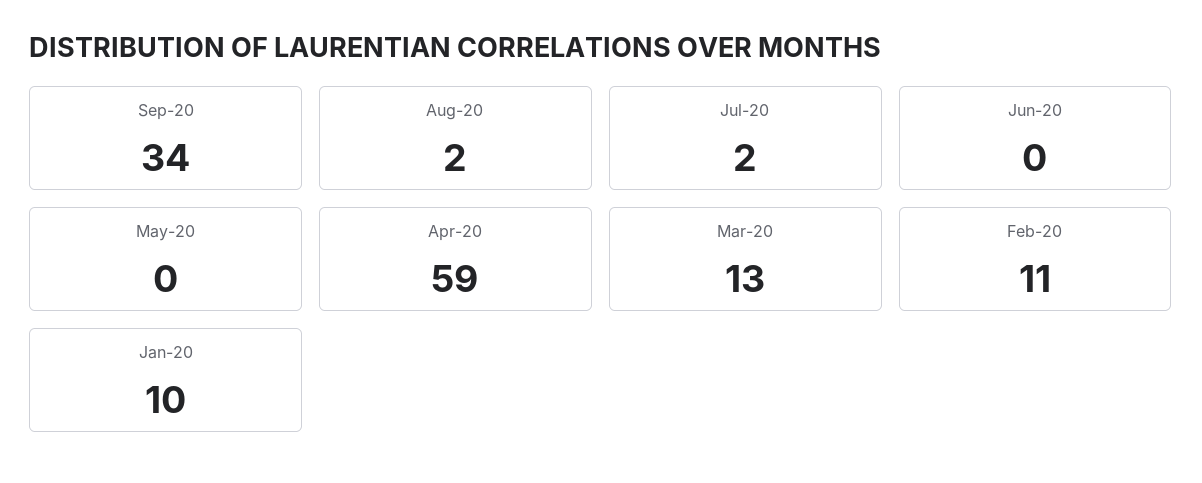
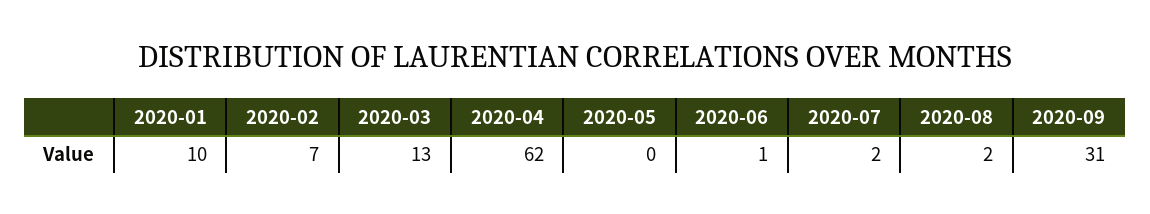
Sep-20: 34 -> 31
Jun-20: 0 -> 1
Apr-20: 59 -> 62
Feb-20: 11 -> 7

